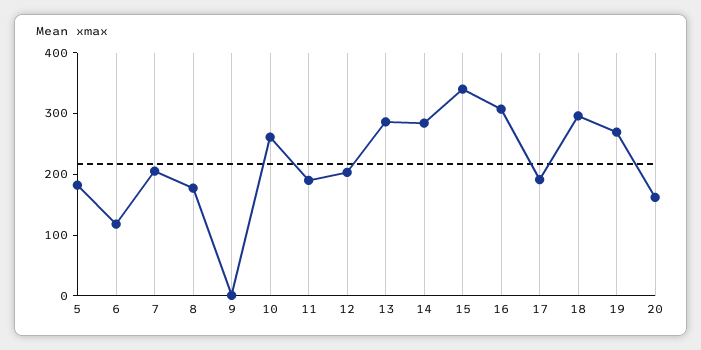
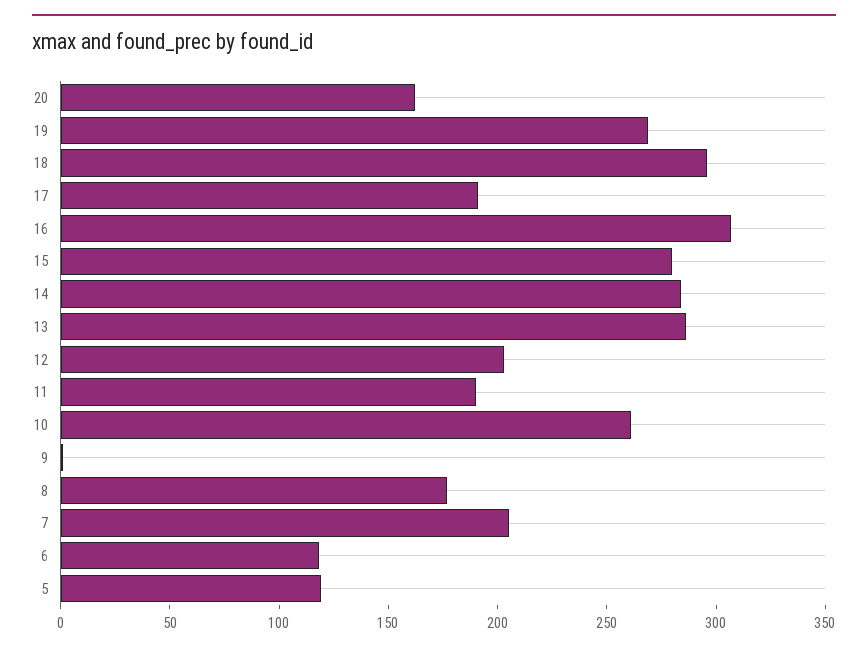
5: 180 -> 120
15: 340 -> 280

